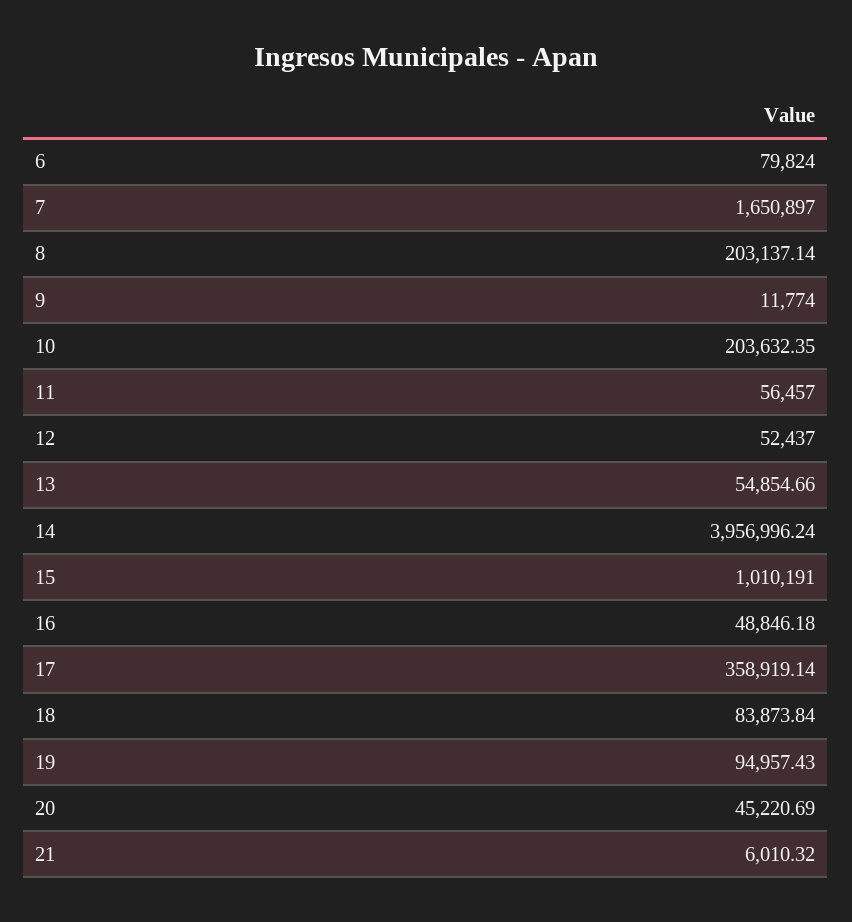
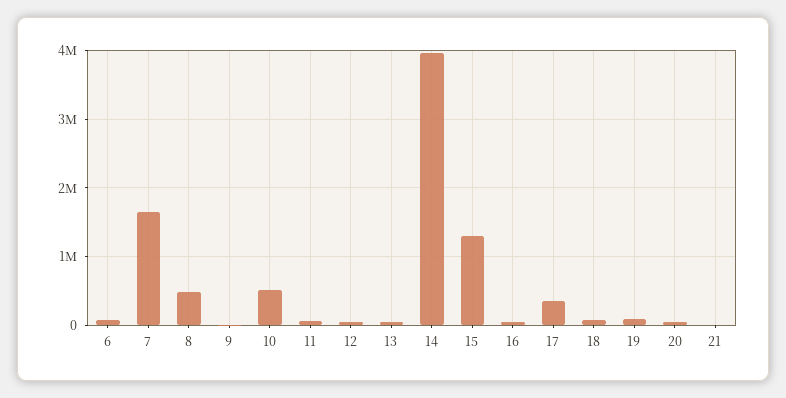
8: 203137.14 -> 500000
10: 203632.35 -> 500000
15: 1010191 -> 1300000

